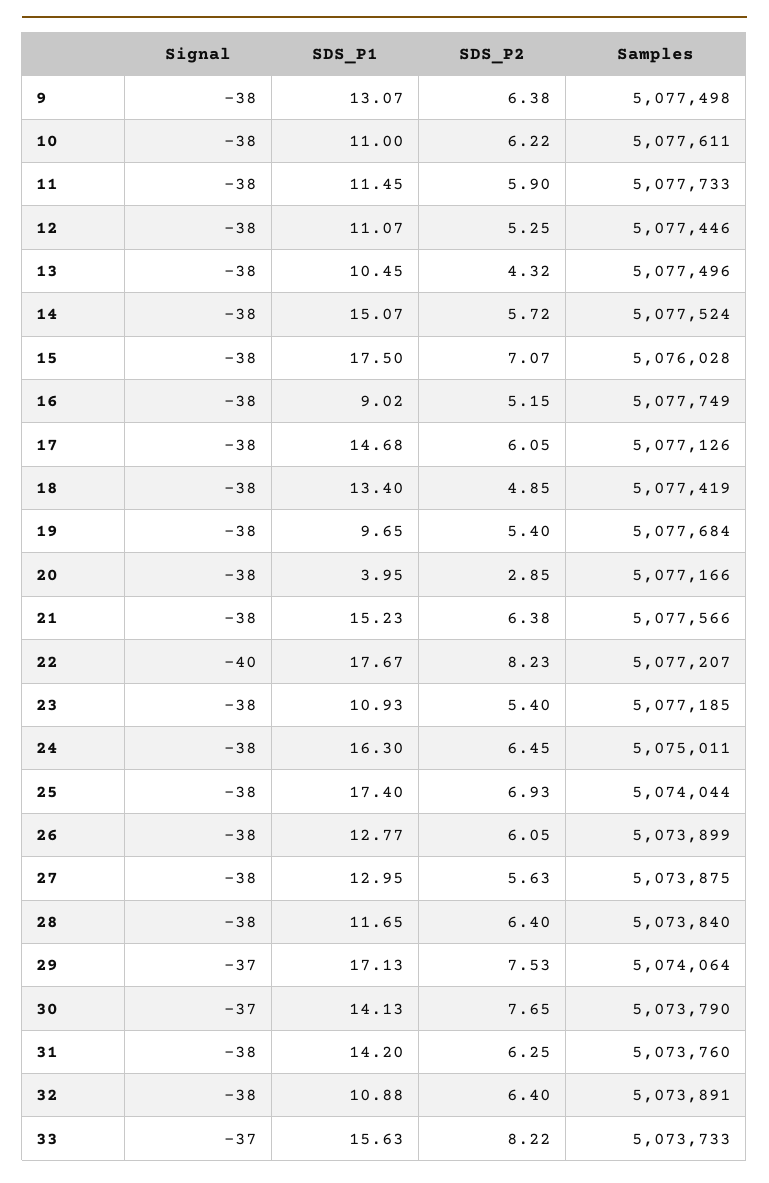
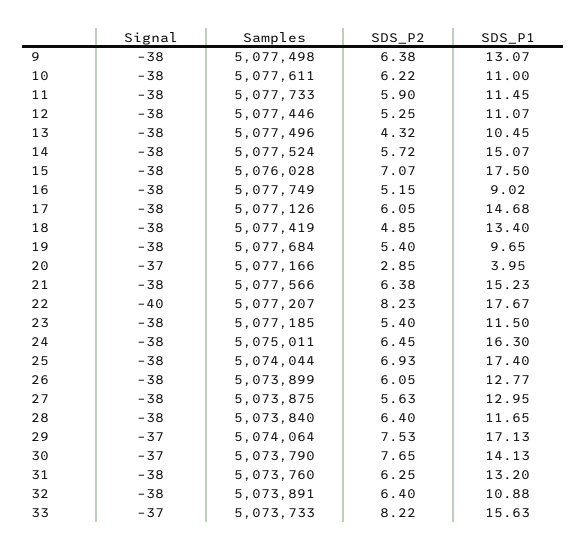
Signal, 20: -38 -> -37
SDS_P1, 23: 10.93 -> 11.5
SDS_P1, 31: 14.2 -> 13.2

